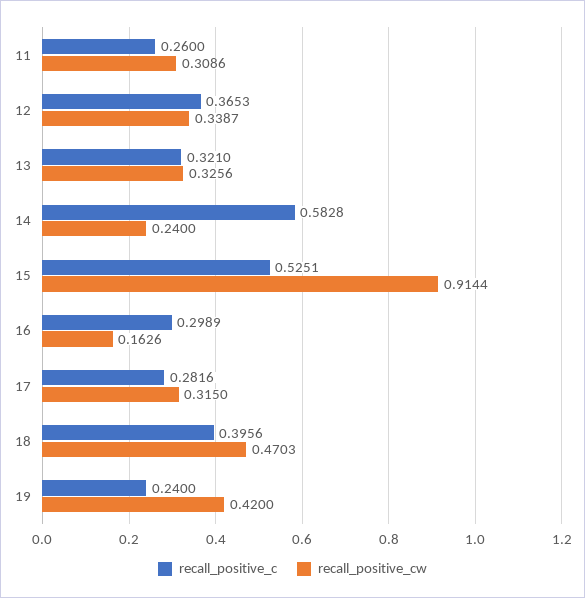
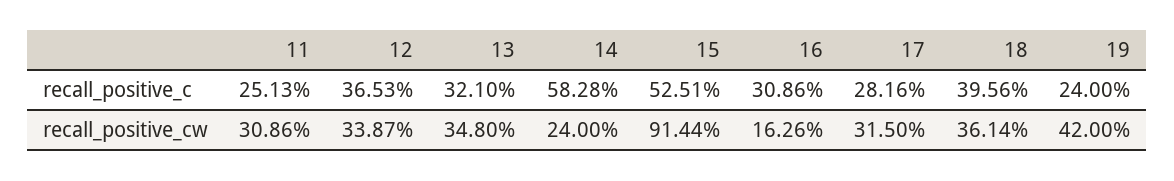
recall_positive_c, 11: 0.26 -> 0.2513
recall_positive_cw, 13: 0.3256 -> 0.348
recall_positive_c, 16: 0.2989 -> 0.3086
recall_positive_cw, 18: 0.4703 -> 0.3614

